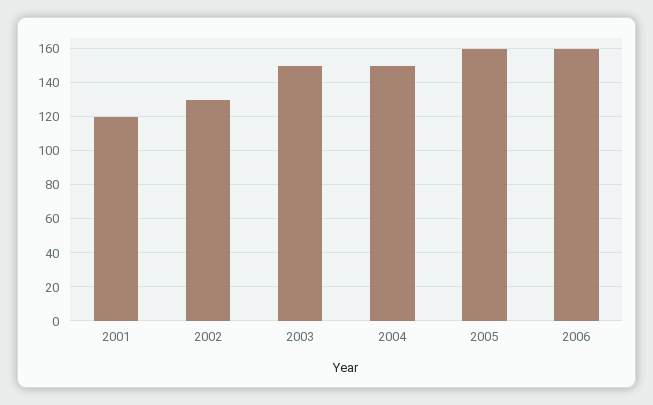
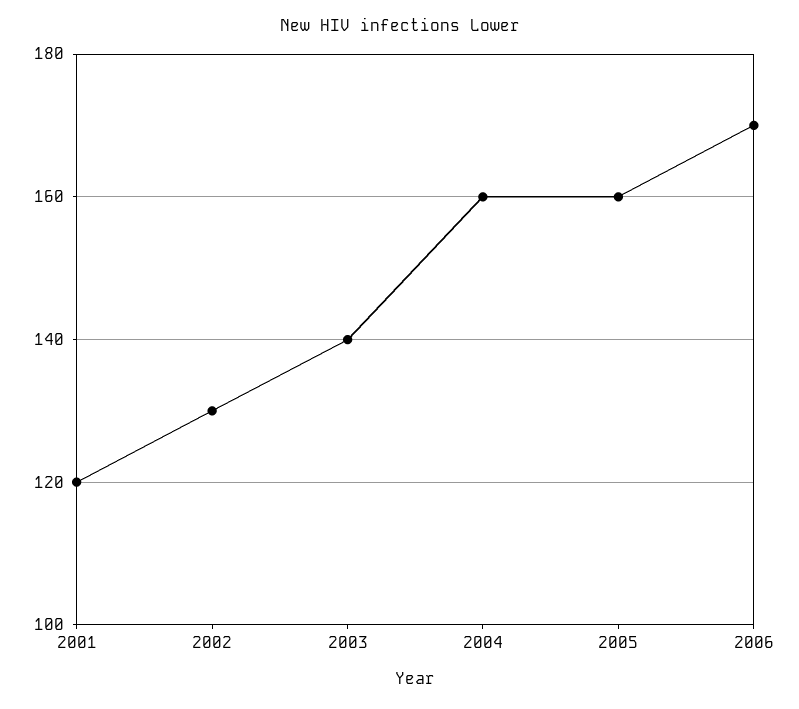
2003: 150 -> 140
2004: 150 -> 160
2006: 160 -> 170

